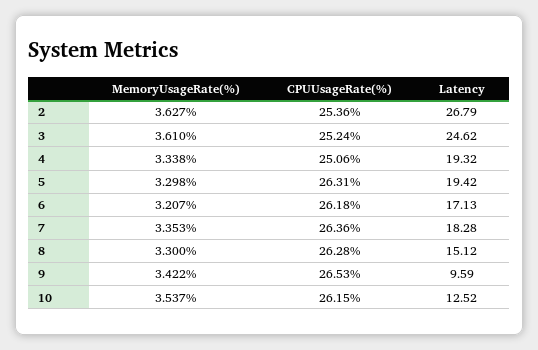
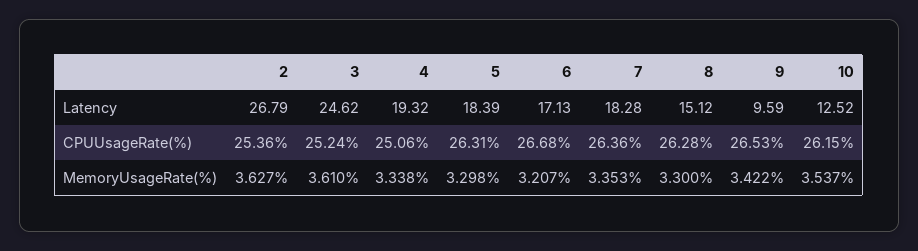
Latency, 5: 19.42 -> 18.39
CPUUsageRate(%), 6: 26.18 -> 26.68

